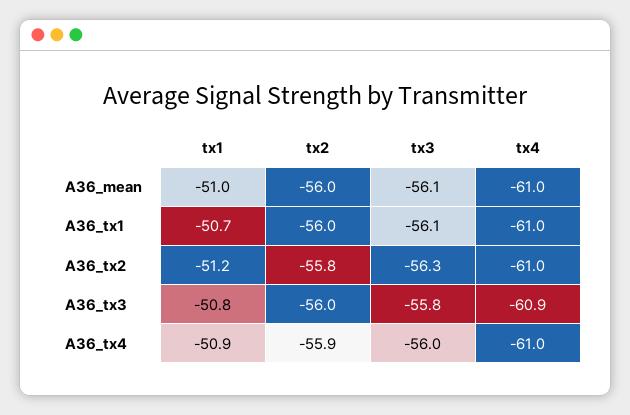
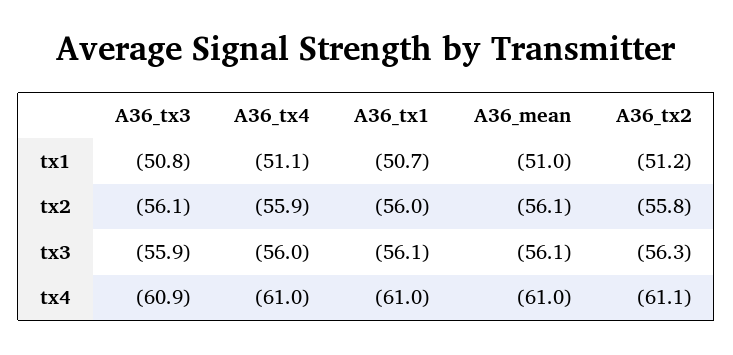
tx2, A36_mean: -56 -> -56.1
tx4, A36_tx2: -61 -> -61.1
tx2, A36_tx3: -56 -> -56.1
tx3, A36_tx3: -55.8 -> -55.9
tx1, A36_tx4: -50.9 -> -51.1

